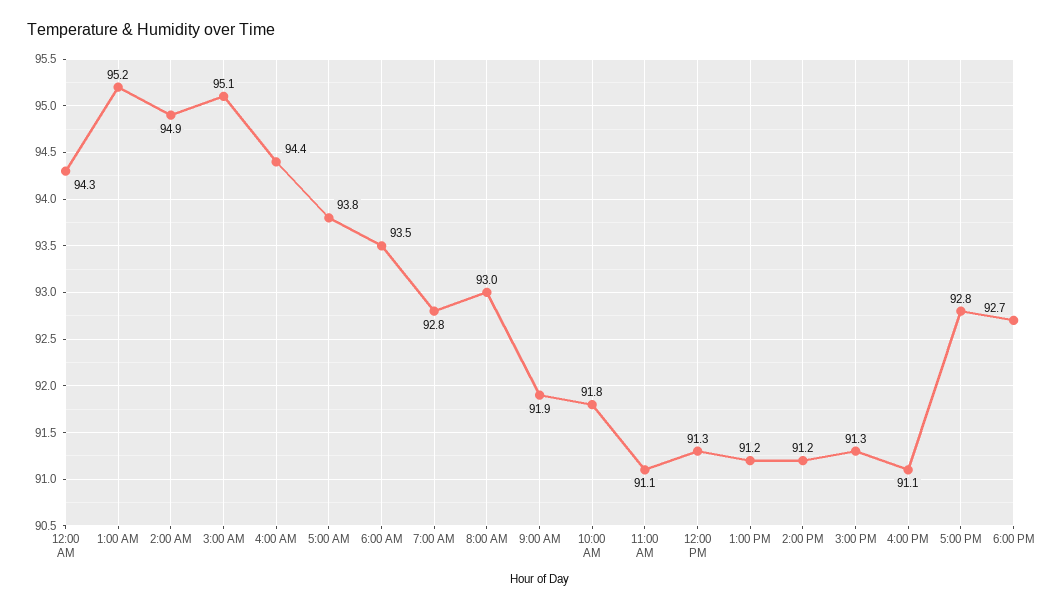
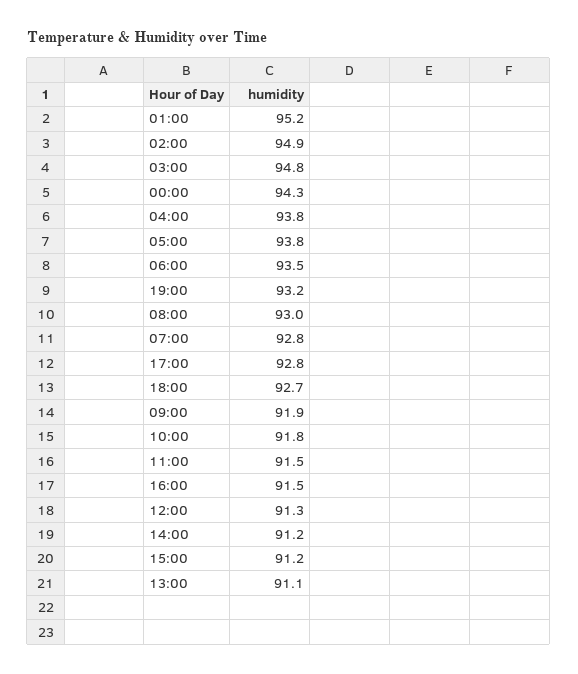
3:00 AM: 95.1 -> 94.8
4:00 AM: 94.4 -> 93.8
11:00 AM: 91.1 -> 91.5
1:00 PM: 91.2 -> 91.1
3:00 PM: 91.3 -> 91.2
4:00 PM: 91.1 -> 91.5
19:00: none -> 93.2

